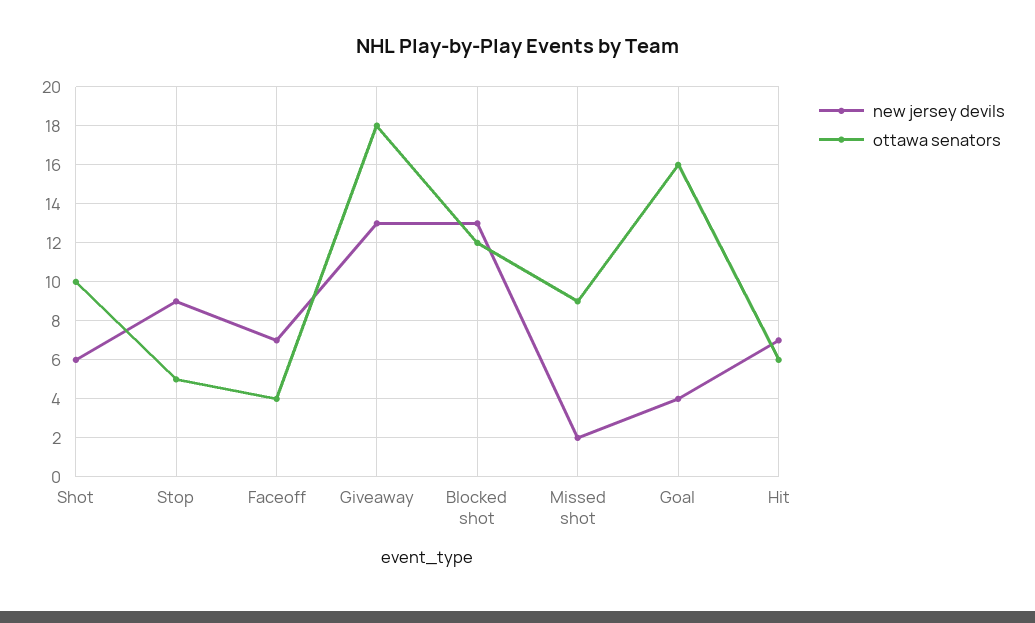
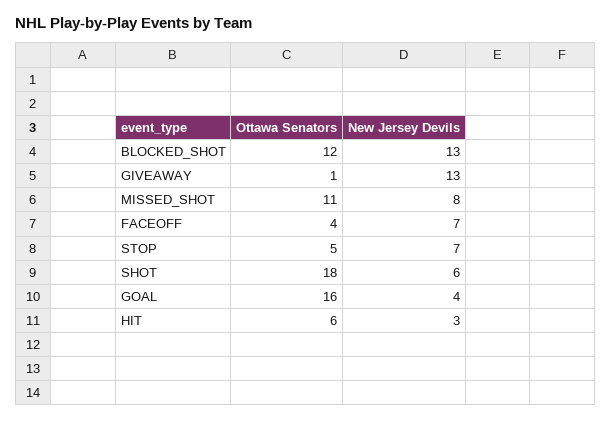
ottawa senators, Shot: 10 -> 18
new jersey devils, Stop: 9 -> 7
ottawa senators, Giveaway: 18 -> 1
new jersey devils, Missed shot: 2 -> 8
ottawa senators, Missed shot: 9 -> 11
new jersey devils, Hit: 7 -> 3

